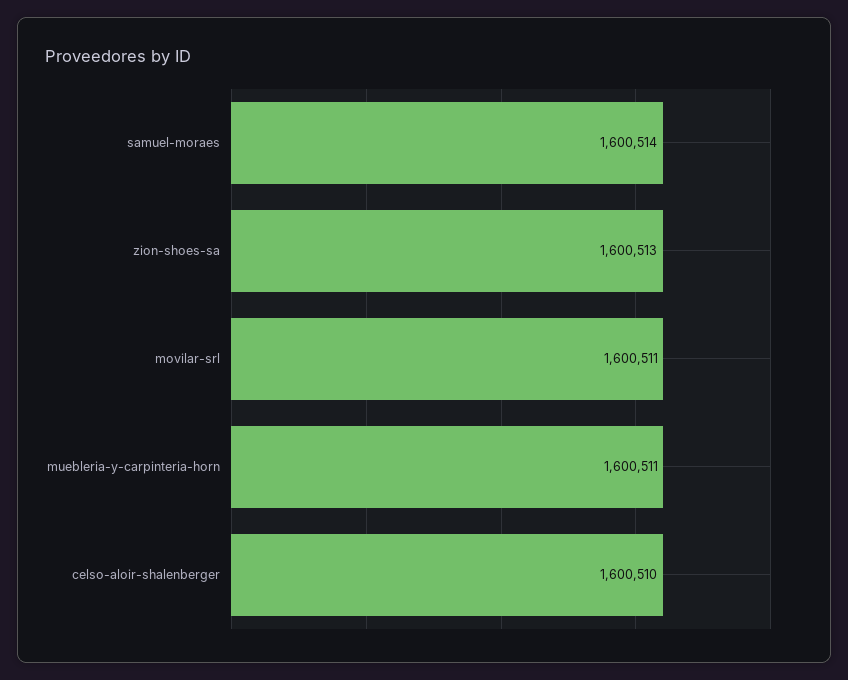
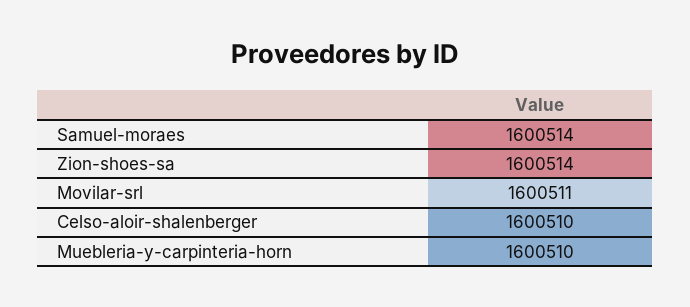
zion-shoes-sa: 1600513 -> 1600514
muebleria-y-carpinteria-horn: 1600511 -> 1600510

